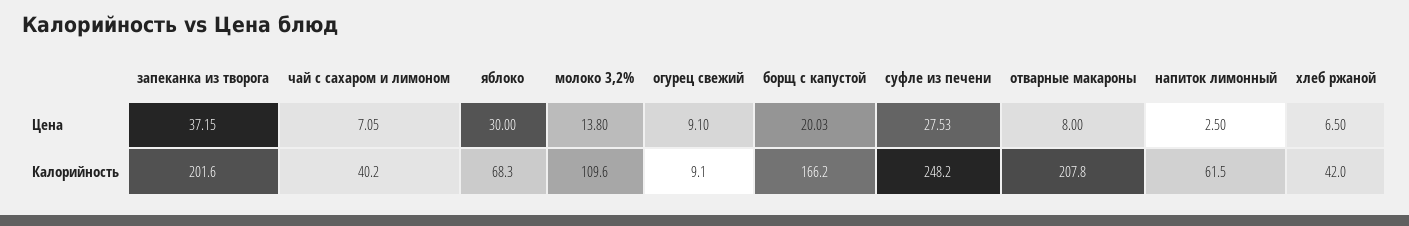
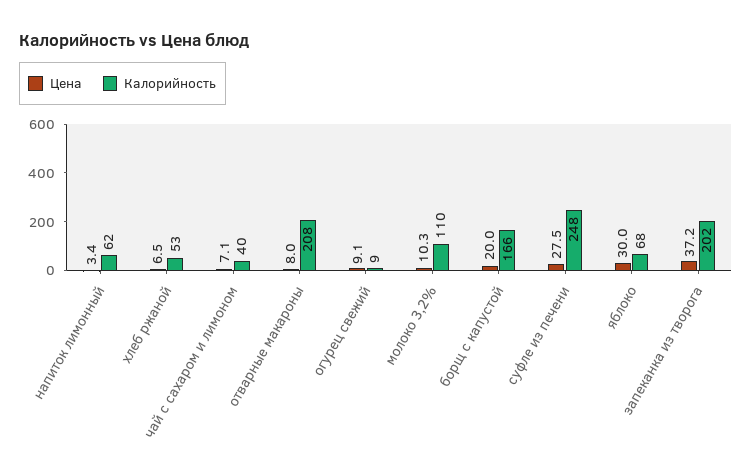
Цена, молоко 3,2%: 13.8 -> 10.3
Цена, напиток лимонный: 2.5 -> 3.4
Калорийность, хлеб ржаной: 42 -> 53

